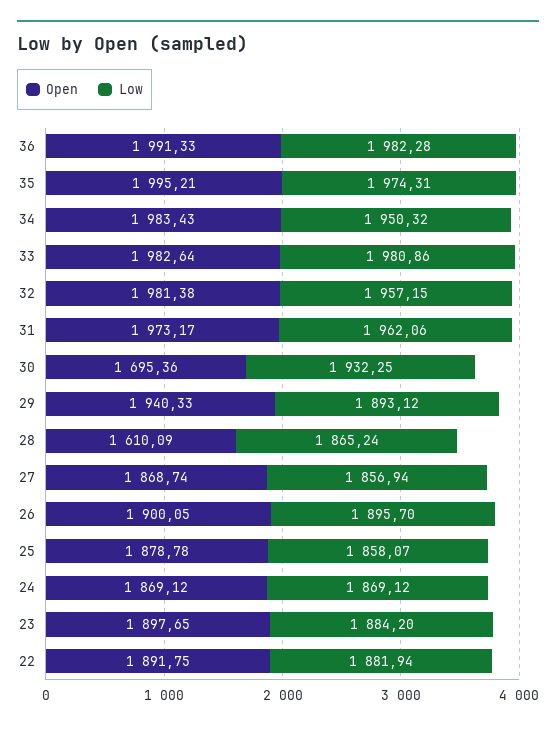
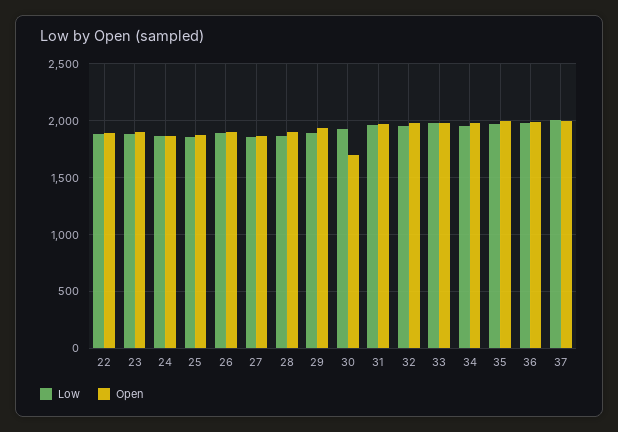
Open, 28: 1610.09 -> 1900
Low, 37: none -> 2000
Open, 37: none -> 2000

